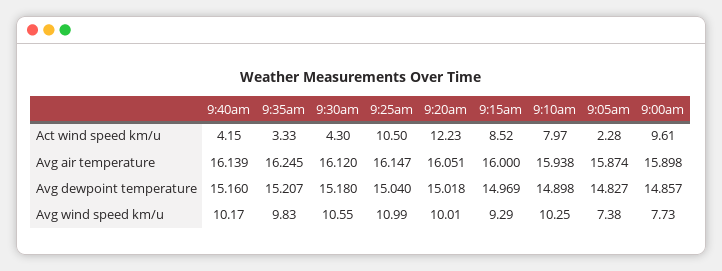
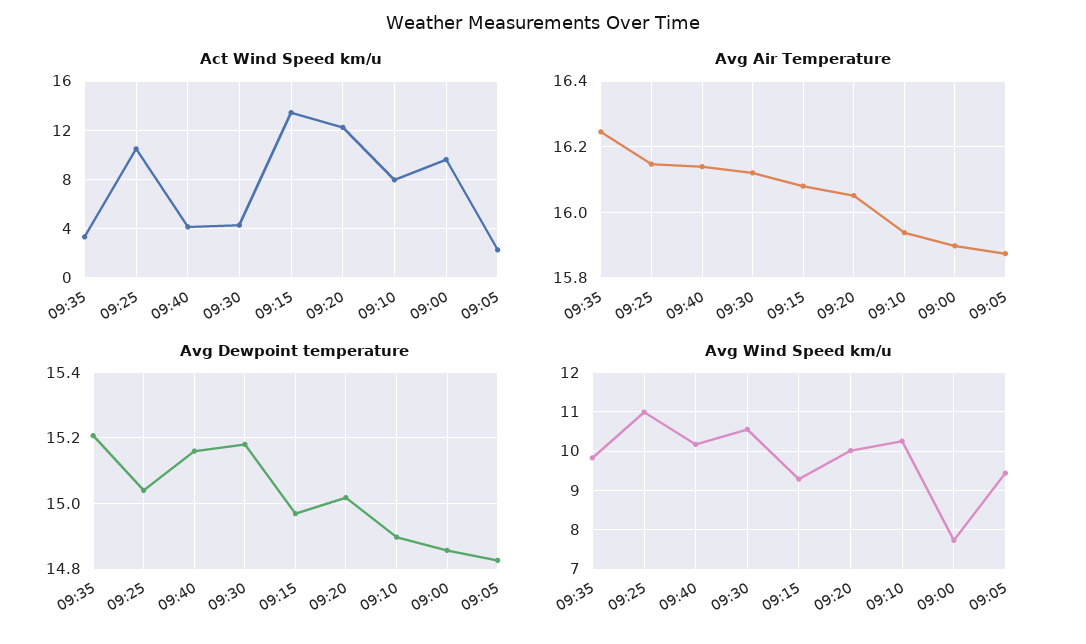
Act wind speed km/u, 9:15am: 8.52 -> 13.5
Avg air temperature, 9:15am: 16 -> 16.08
Avg wind speed km/u, 9:05am: 7.38 -> 9.4

